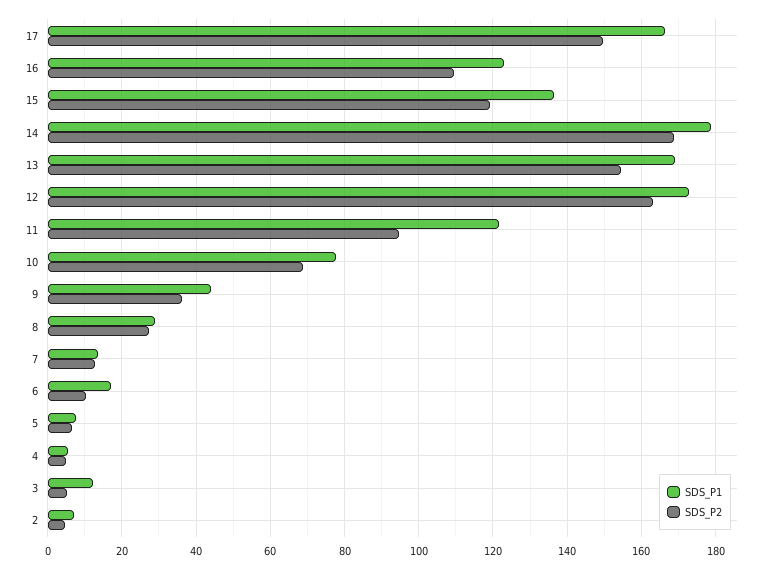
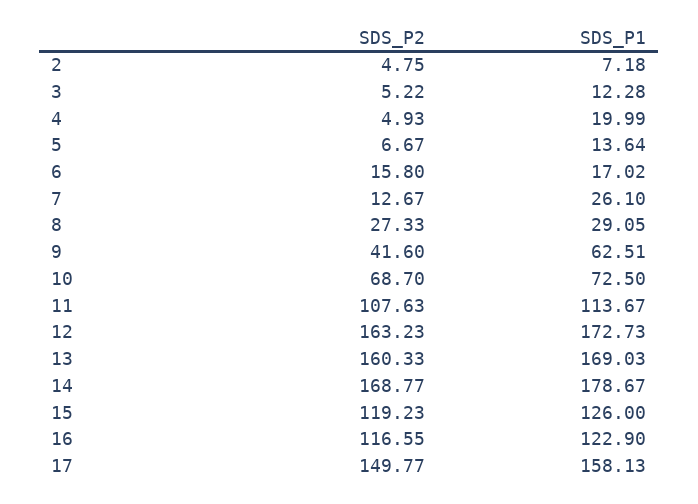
SDS_P1, 17: 166 -> 158.13
SDS_P2, 16: 110 -> 116.55
SDS_P1, 15: 136 -> 126
SDS_P2, 13: 154 -> 160.33
SDS_P1, 11: 122 -> 113.67
SDS_P2, 11: 94 -> 107.63
SDS_P1, 10: 78 -> 72.5
SDS_P1, 9: 44 -> 62.51
SDS_P2, 9: 36 -> 41.6
SDS_P1, 7: 14 -> 26.1
SDS_P2, 6: 10 -> 15.8
SDS_P1, 5: 8 -> 13.64
SDS_P1, 4: 6 -> 19.99

